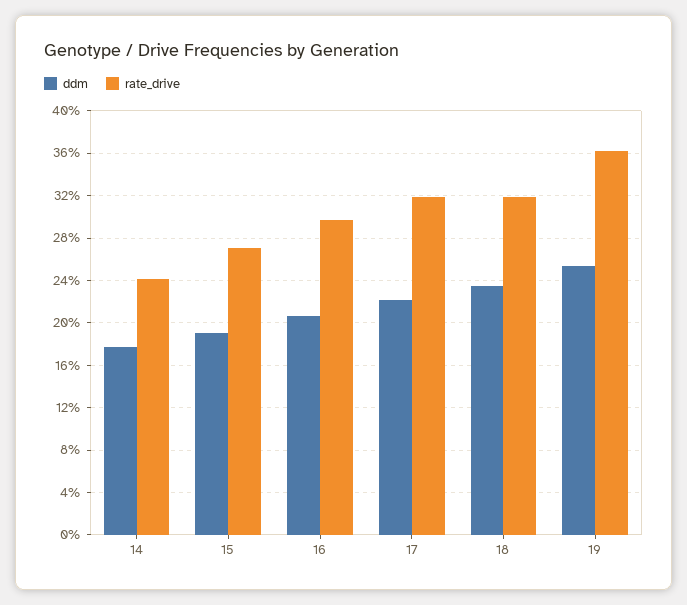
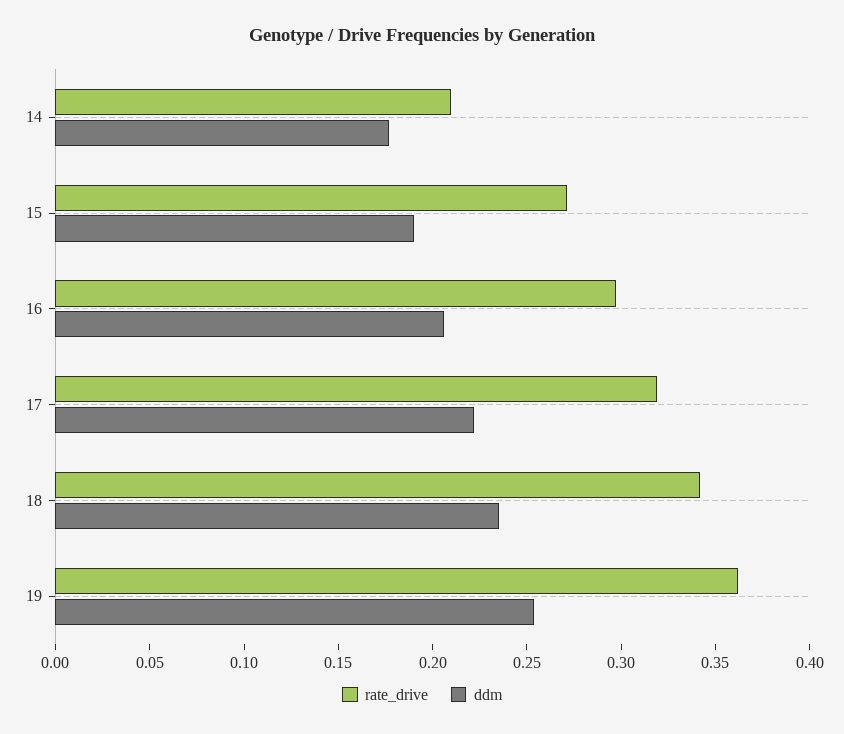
rate_drive, 14: 0.24 -> 0.21
rate_drive, 18: 0.32 -> 0.34

